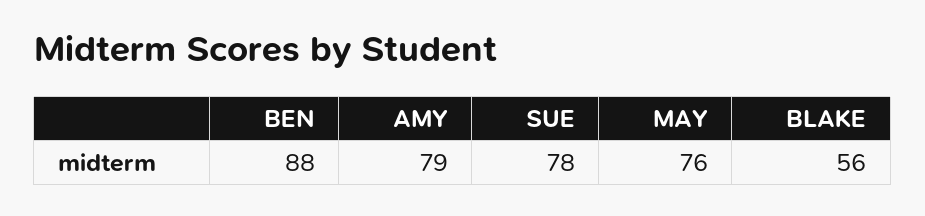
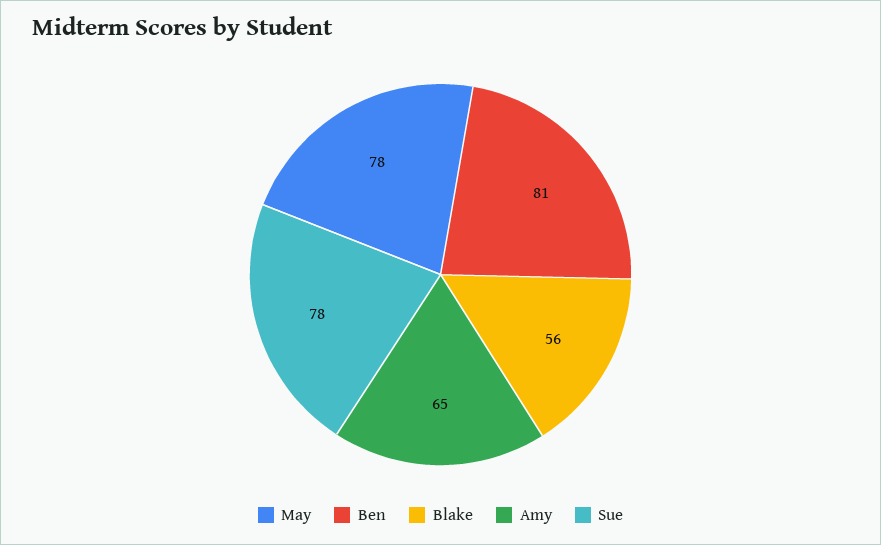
BEN: 88 -> 81
AMY: 79 -> 65
MAY: 76 -> 78

